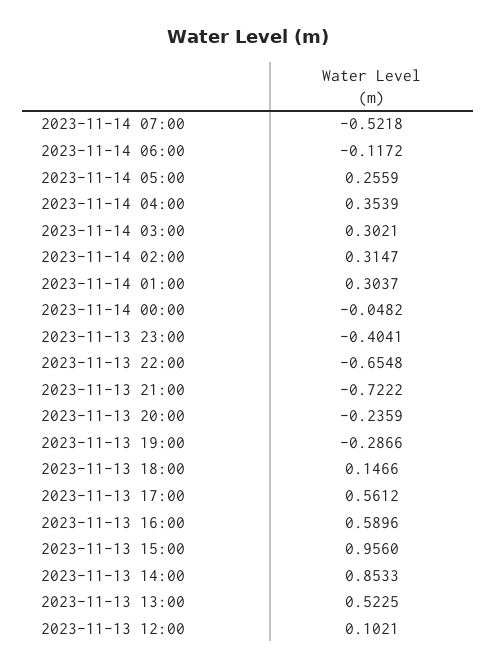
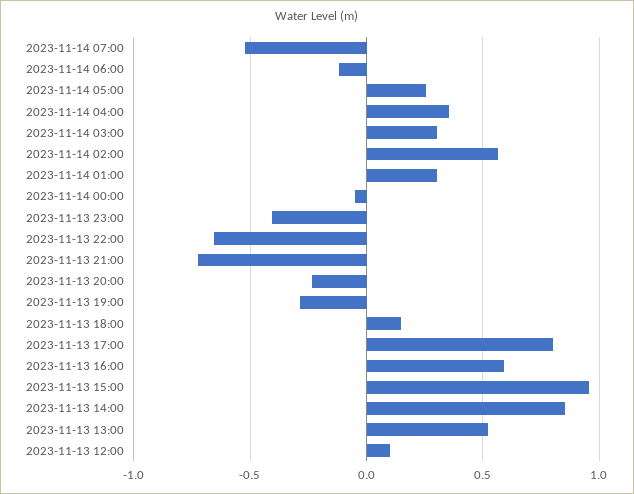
2023-11-14 02:00: 0.3147 -> 0.55
2023-11-13 17:00: 0.5612 -> 0.8

